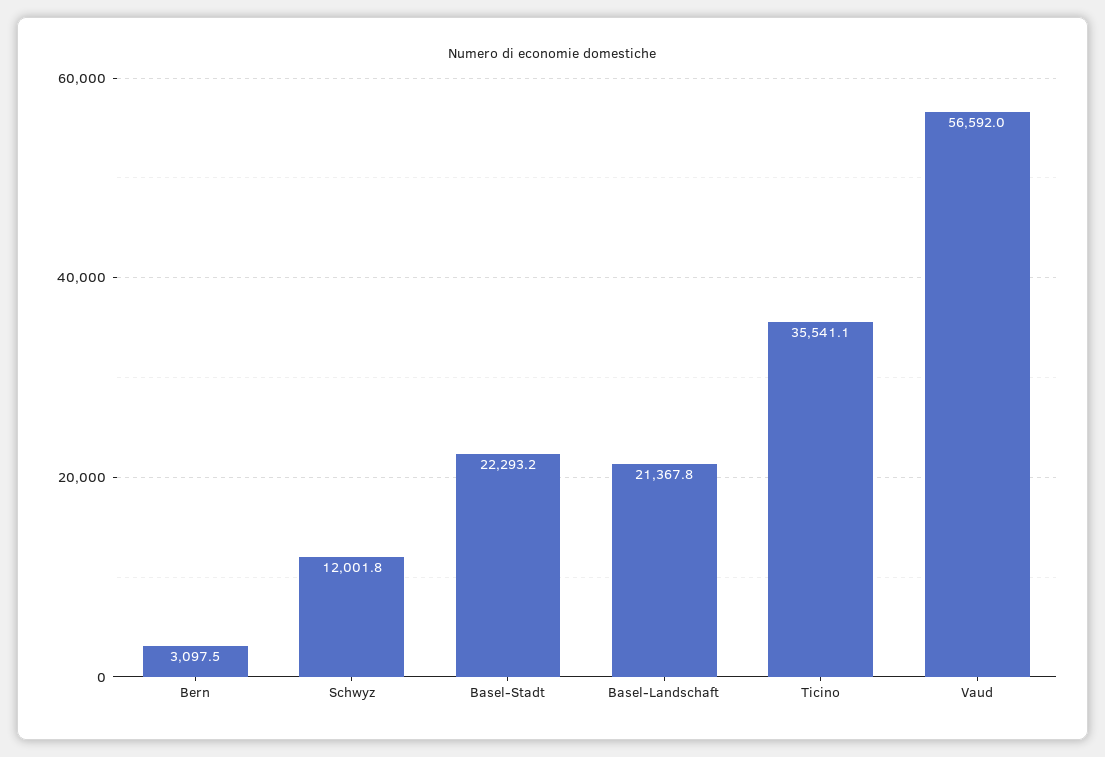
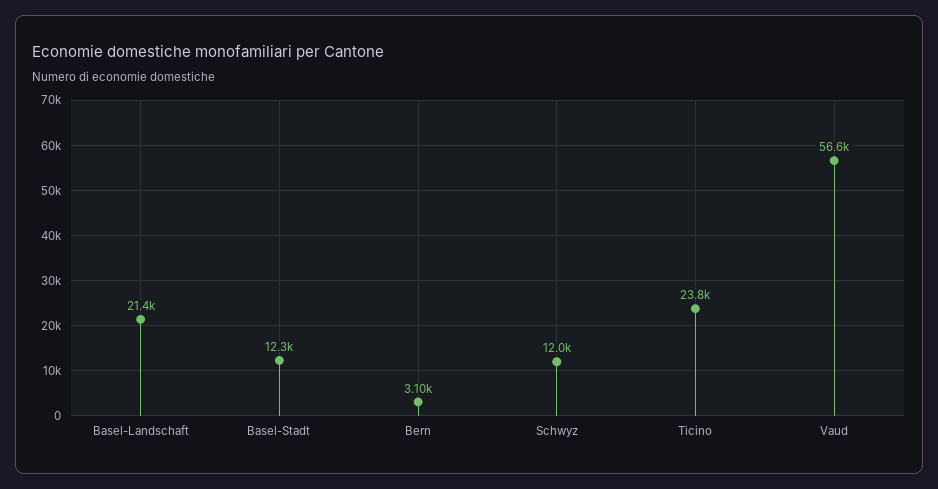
Basel-Stadt: 22293.2 -> 12300
Ticino: 35541.1 -> 23800

